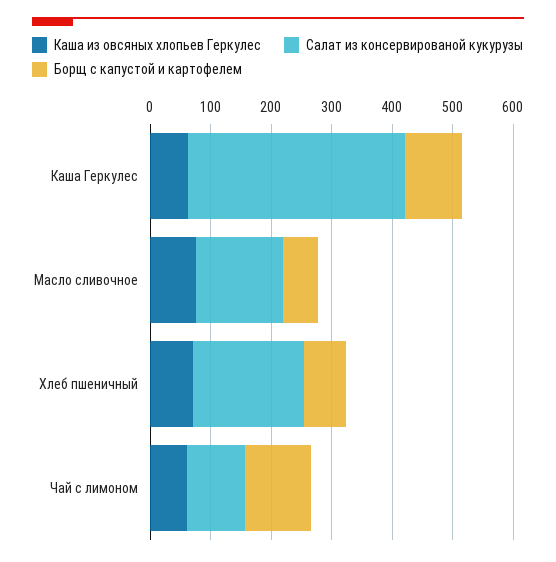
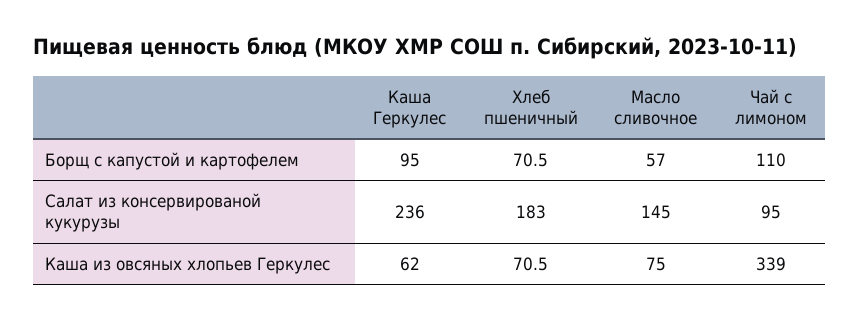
Салат из консервированой кукурузы, Каша Геркулес: 360 -> 236
Каша из овсяных хлопьев Геркулес, Чай с лимоном: 60 -> 339

